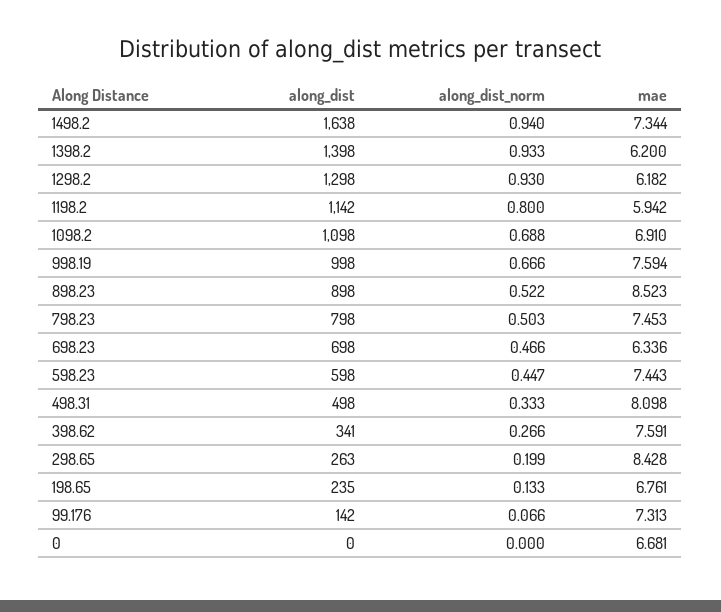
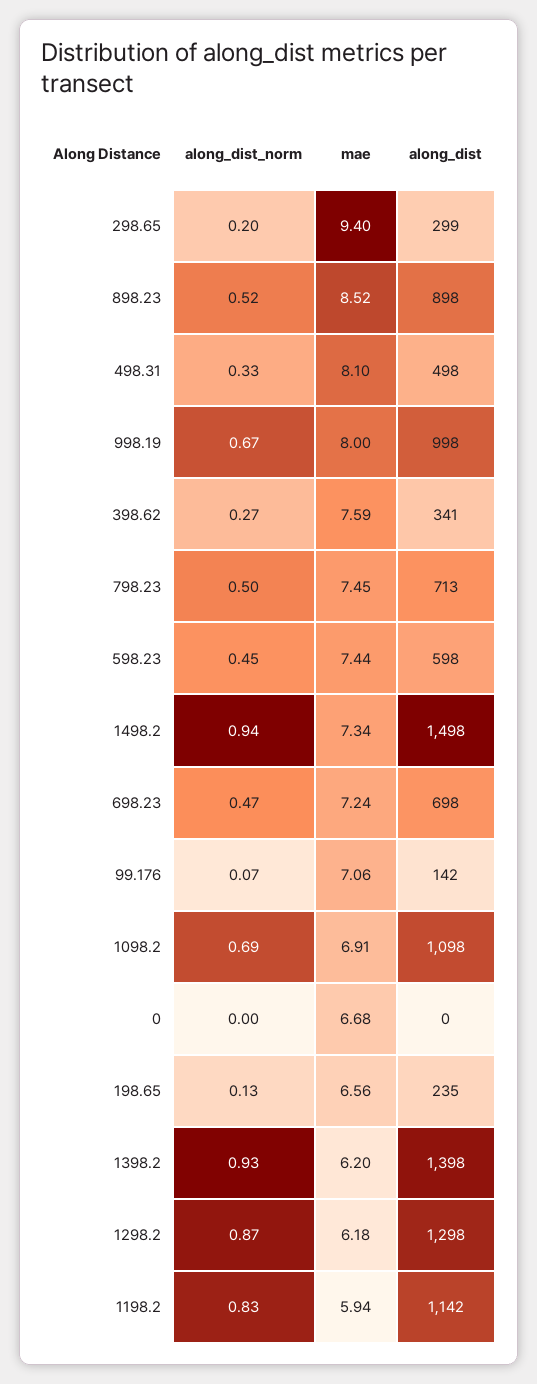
along_dist, 1498.2: 1638 -> 1498
along_dist_norm, 1298.2: 0.93 -> 0.87
along_dist_norm, 1198.2: 0.8 -> 0.83
mae, 998.19: 7.594 -> 8
along_dist, 798.23: 798 -> 713
mae, 698.23: 6.336 -> 7.24
along_dist, 298.65: 263 -> 299
mae, 298.65: 8.428 -> 9.4
mae, 198.65: 6.761 -> 6.56
mae, 99.176: 7.313 -> 7.06

